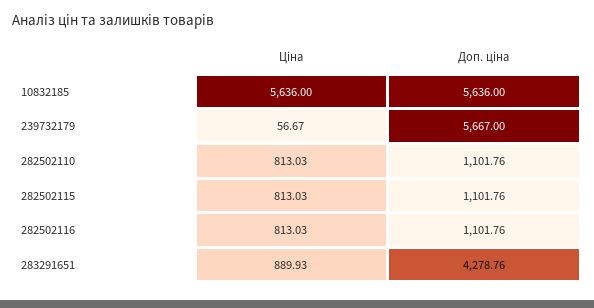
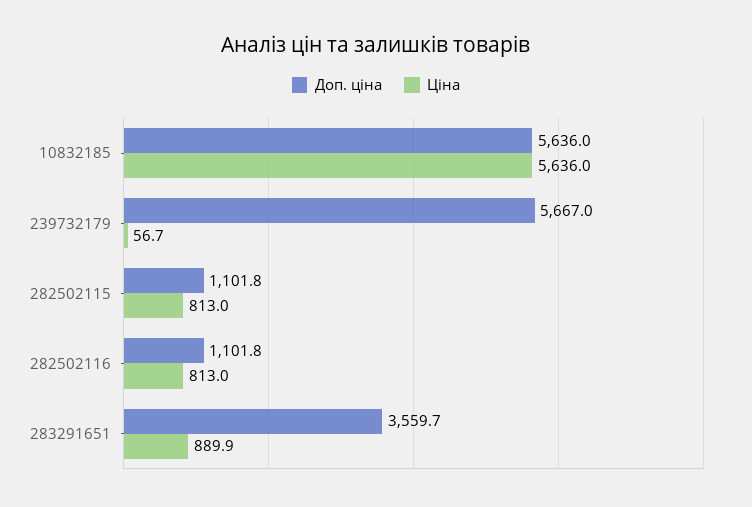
Ціна, 282502110: 813.03 -> none
Доп. ціна, 282502110: 1101.76 -> none
Доп. ціна, 283291651: 4278.76 -> 3559.7

